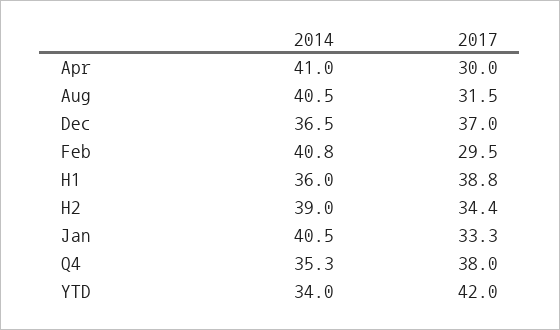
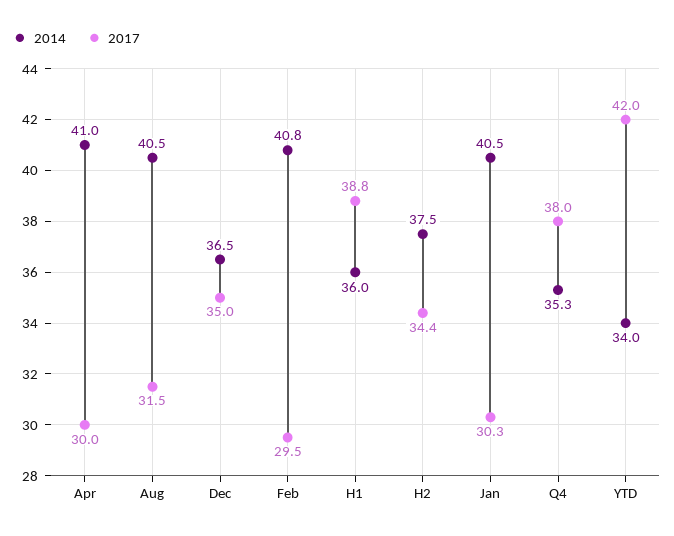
2017, Dec: 37 -> 35
2014, H2: 39 -> 37.5
2017, Jan: 33.3 -> 30.3

